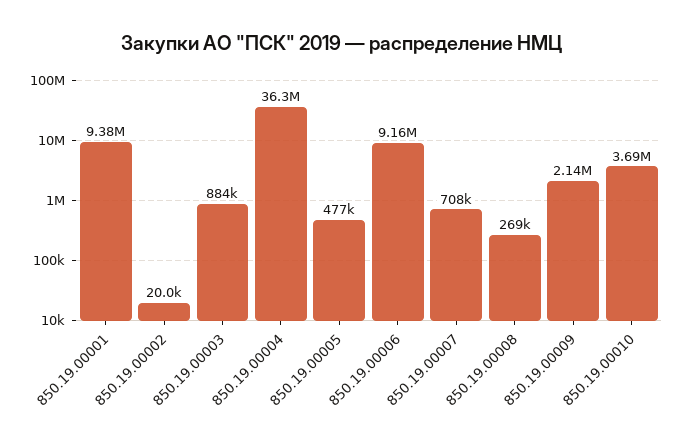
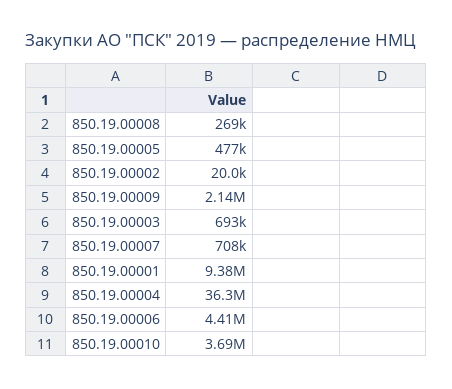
850.19.00003: 884000 -> 693000
850.19.00006: 9160000 -> 4410000

